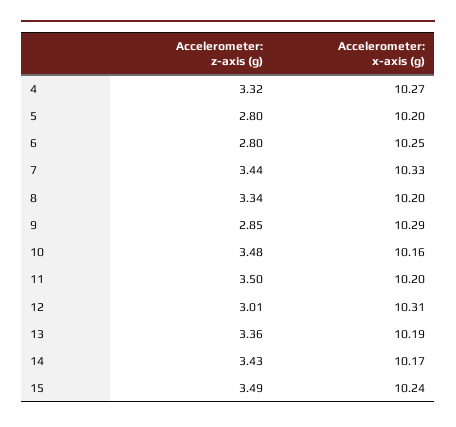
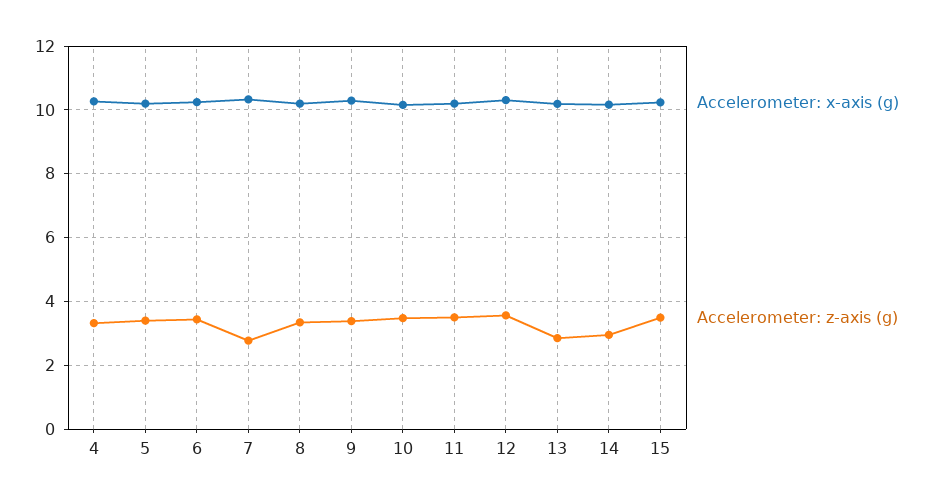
Accelerometer: z-axis (g), 5: 2.8 -> 3.4
Accelerometer: z-axis (g), 6: 2.8 -> 3.4
Accelerometer: z-axis (g), 7: 3.44 -> 2.8
Accelerometer: z-axis (g), 9: 2.85 -> 3.4
Accelerometer: z-axis (g), 12: 3.01 -> 3.6
Accelerometer: z-axis (g), 13: 3.36 -> 2.8
Accelerometer: z-axis (g), 14: 3.43 -> 3

